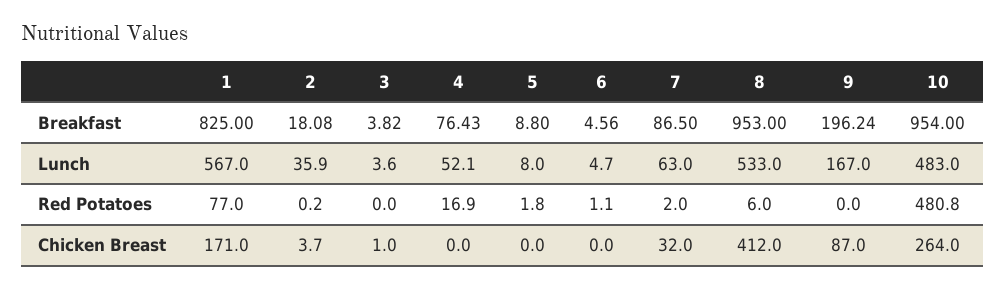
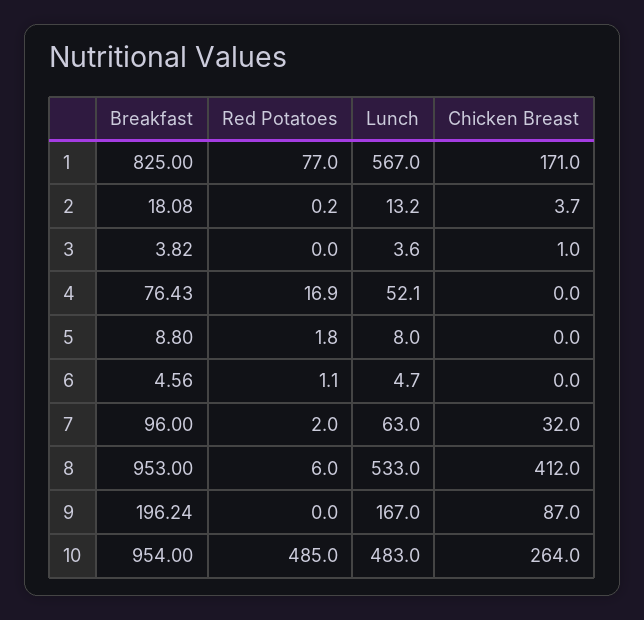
7, Breakfast: 86.5 -> 96
2, Lunch: 35.9 -> 13.2
10, Red Potatoes: 480.8 -> 485

